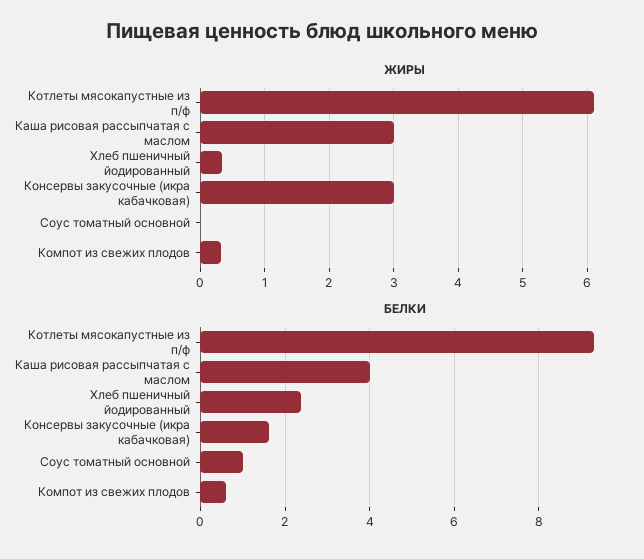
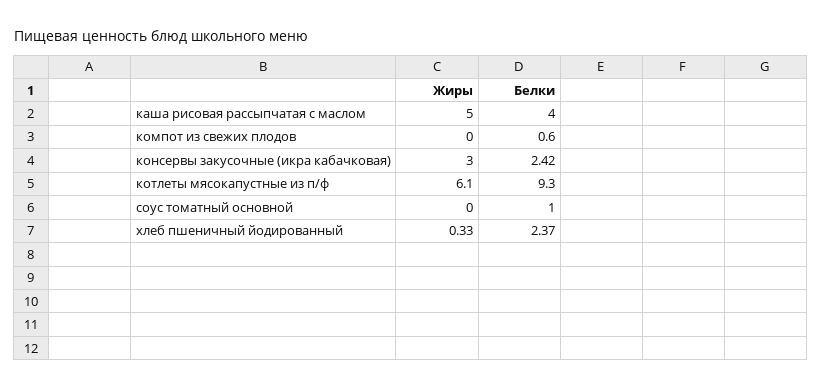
ЖИРЫ, Каша рисовая рассыпчатая с маслом: 3 -> 5
ЖИРЫ, Компот из свежих плодов: 0.3 -> 0
БЕЛКИ, Консервы закусочные (икра кабачковая): 1.6 -> 2.42

